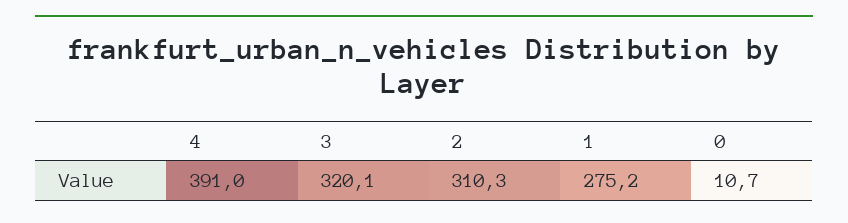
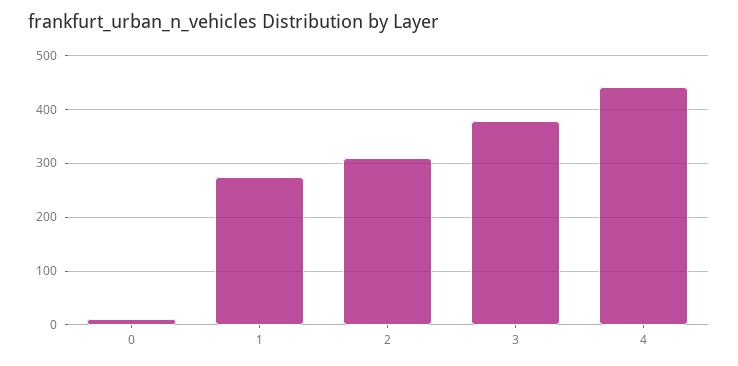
4: 391 -> 440
3: 320.1 -> 380

